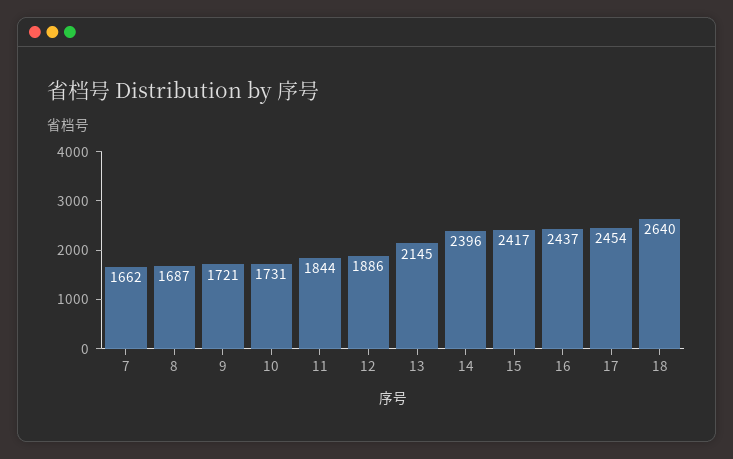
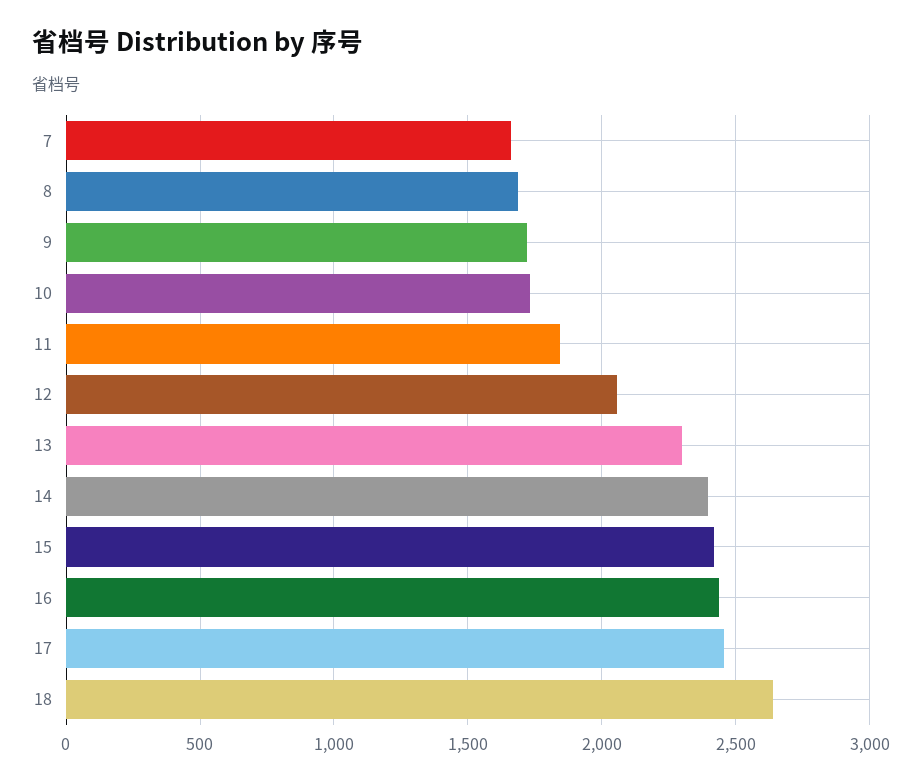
12: 1886 -> 2050
13: 2145 -> 2300

